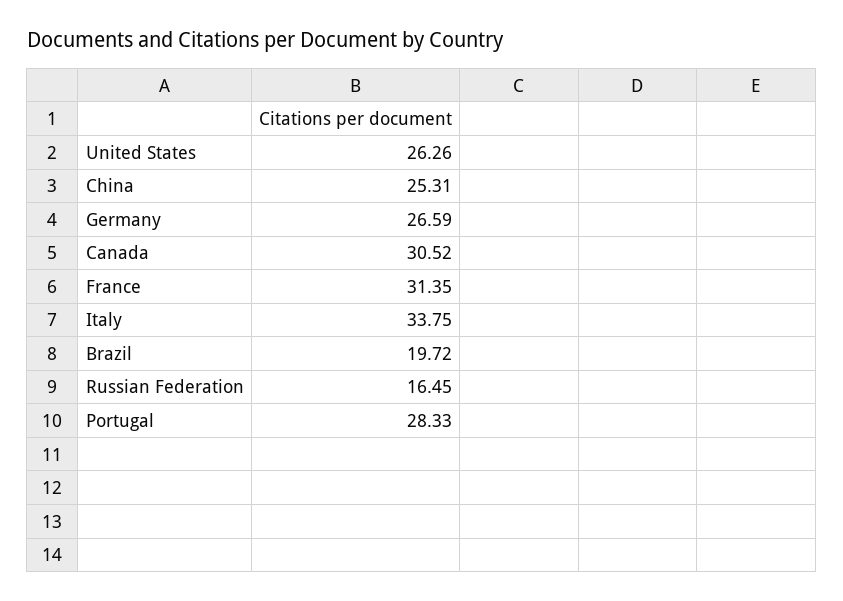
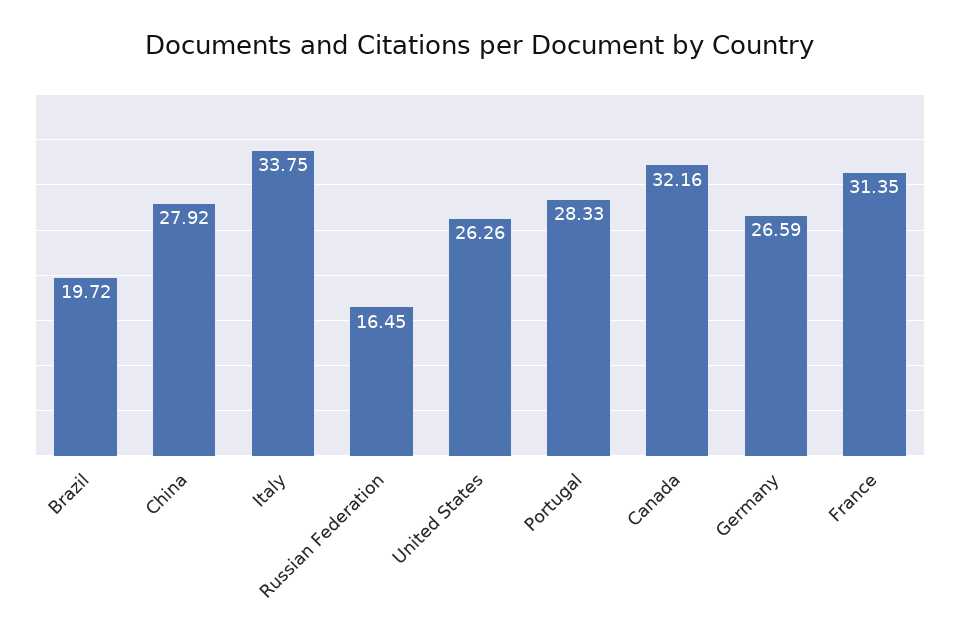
China: 25.31 -> 27.92
Canada: 30.52 -> 32.16

